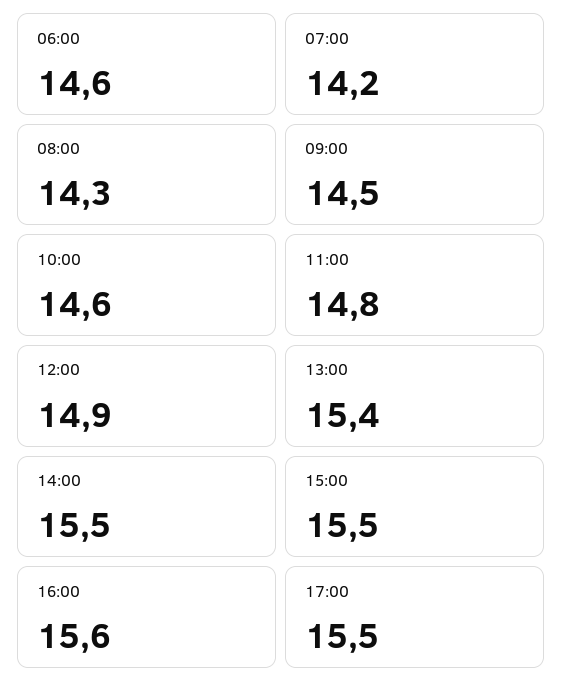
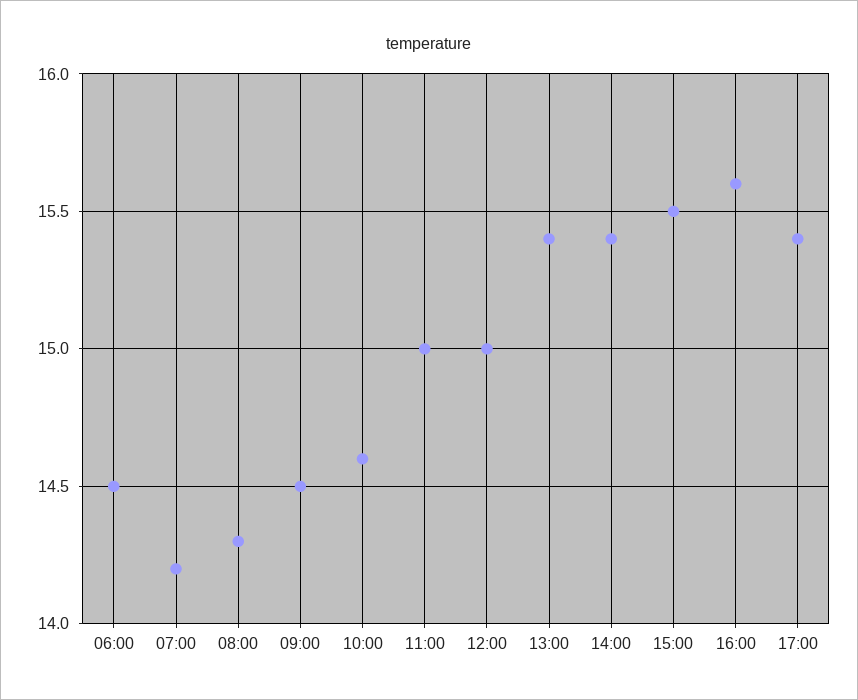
06:00: 14.6 -> 14.5
11:00: 14.8 -> 15
12:00: 14.9 -> 15
14:00: 15.5 -> 15.4
17:00: 15.5 -> 15.4

